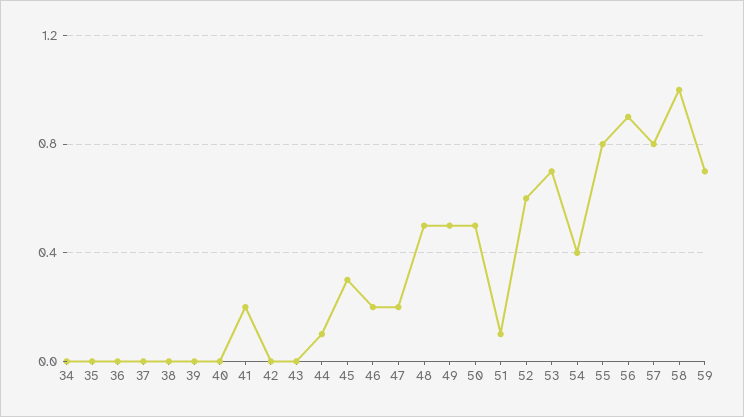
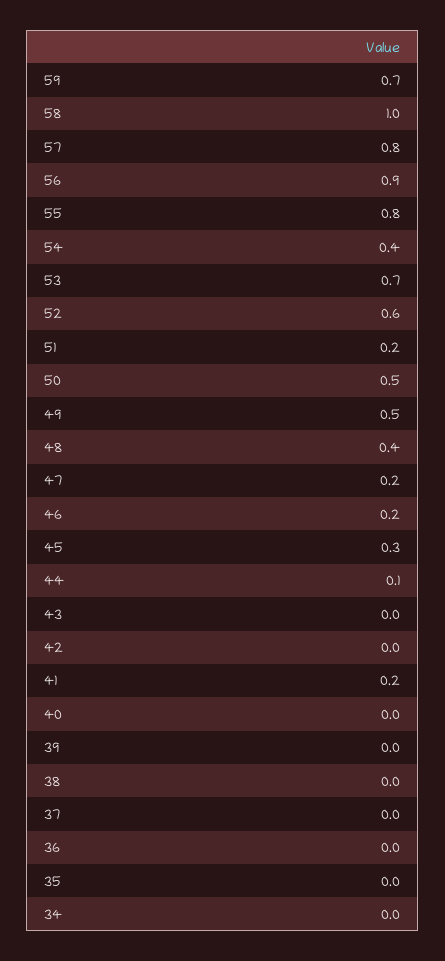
48: 0.5 -> 0.4
51: 0.1 -> 0.2

